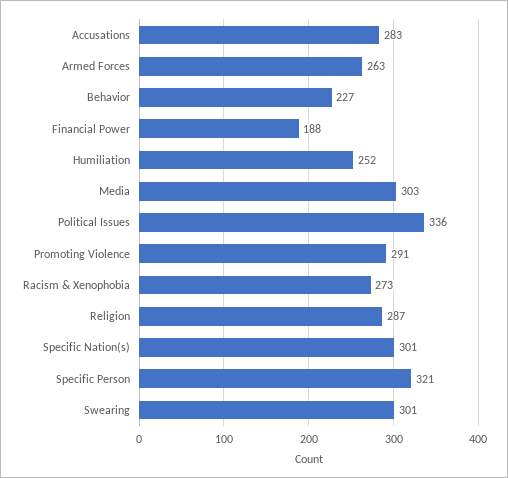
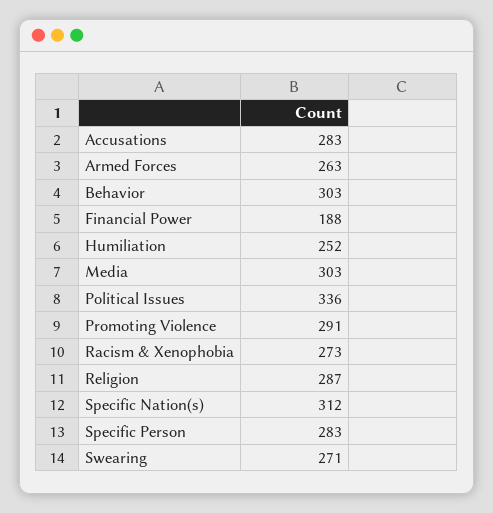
Behavior: 227 -> 303
Specific Nation(s): 301 -> 312
Specific Person: 321 -> 283
Swearing: 301 -> 271

